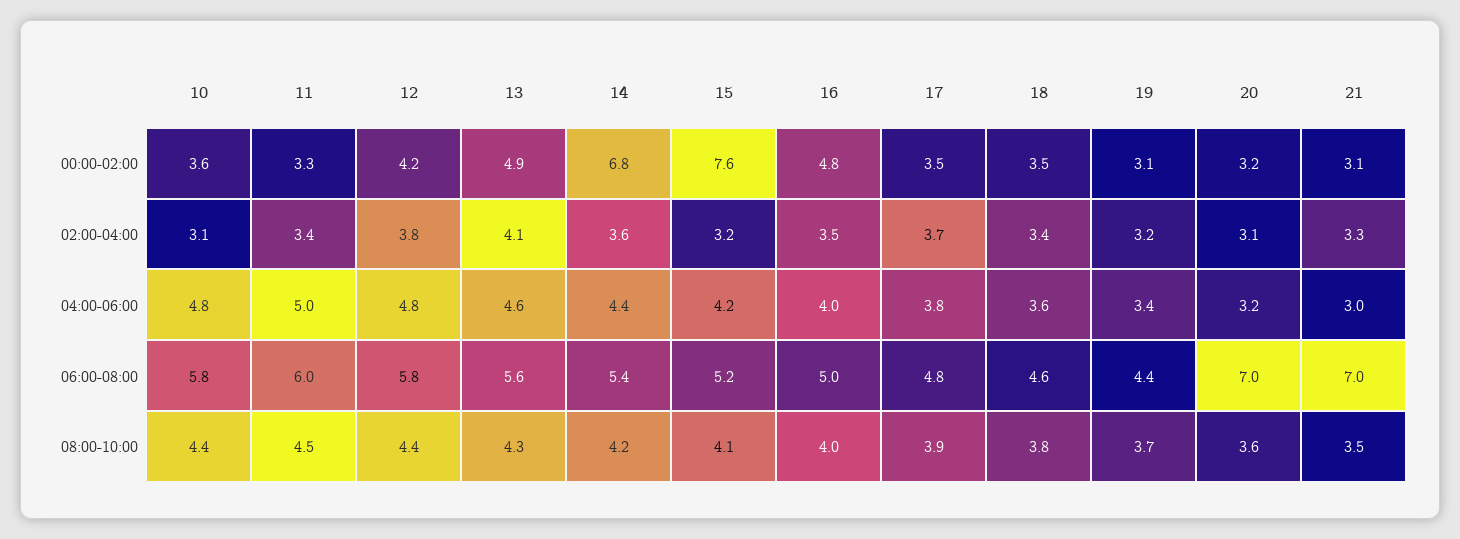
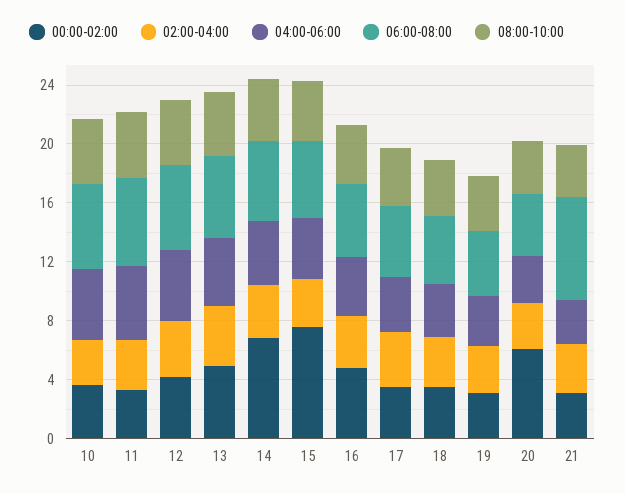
00:00-02:00, 20: 3.2 -> 6
06:00-08:00, 20: 7 -> 4

